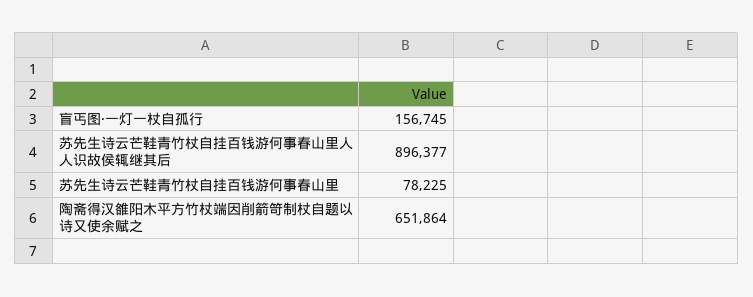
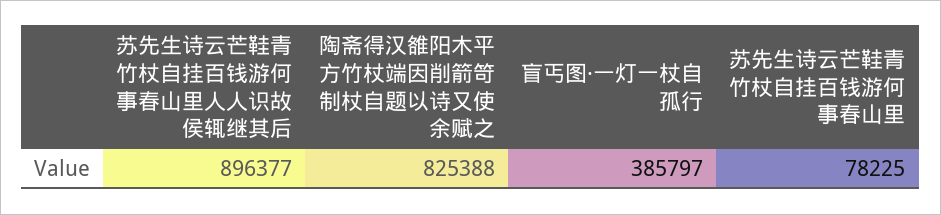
盲丐图·一灯一杖自孤行: 156745 -> 385797
陶斋得汉雒阳木平方竹杖端因削箭笴制杖自题以诗又使余赋之: 651864 -> 825388

